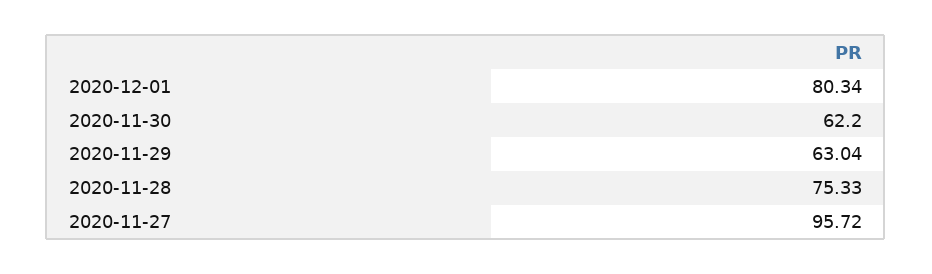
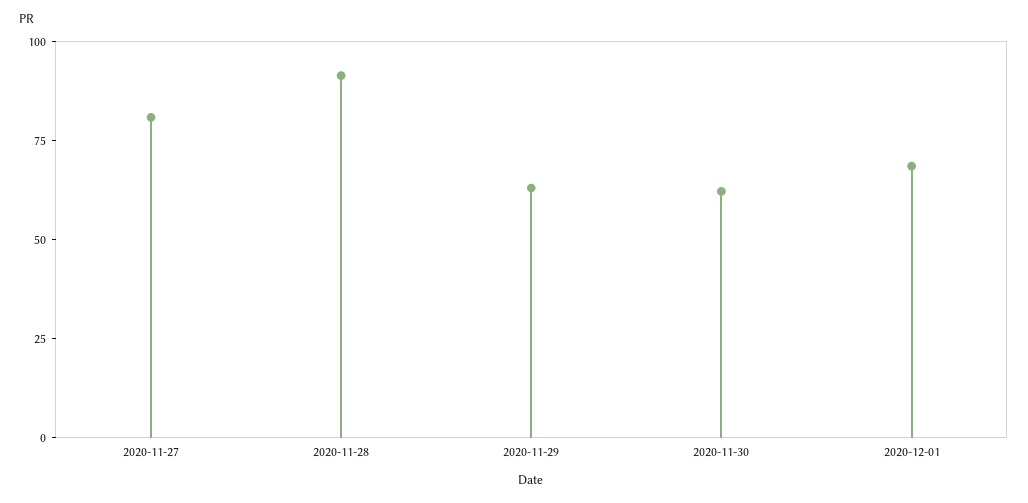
2020-12-01: 80.34 -> 70
2020-11-28: 75.33 -> 90
2020-11-27: 95.72 -> 80

